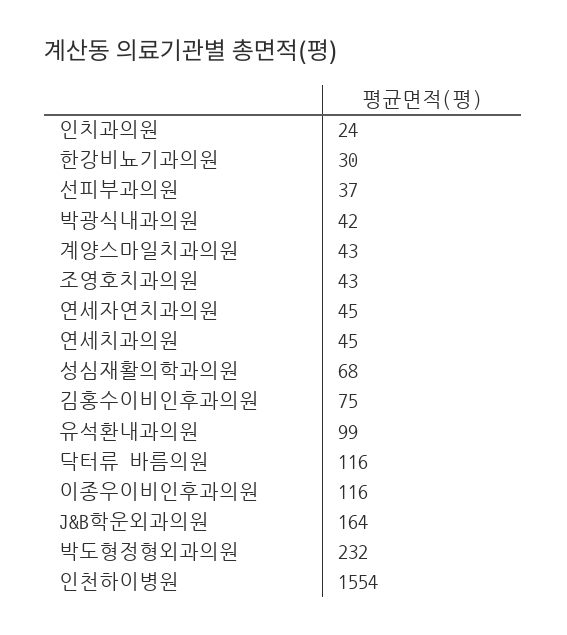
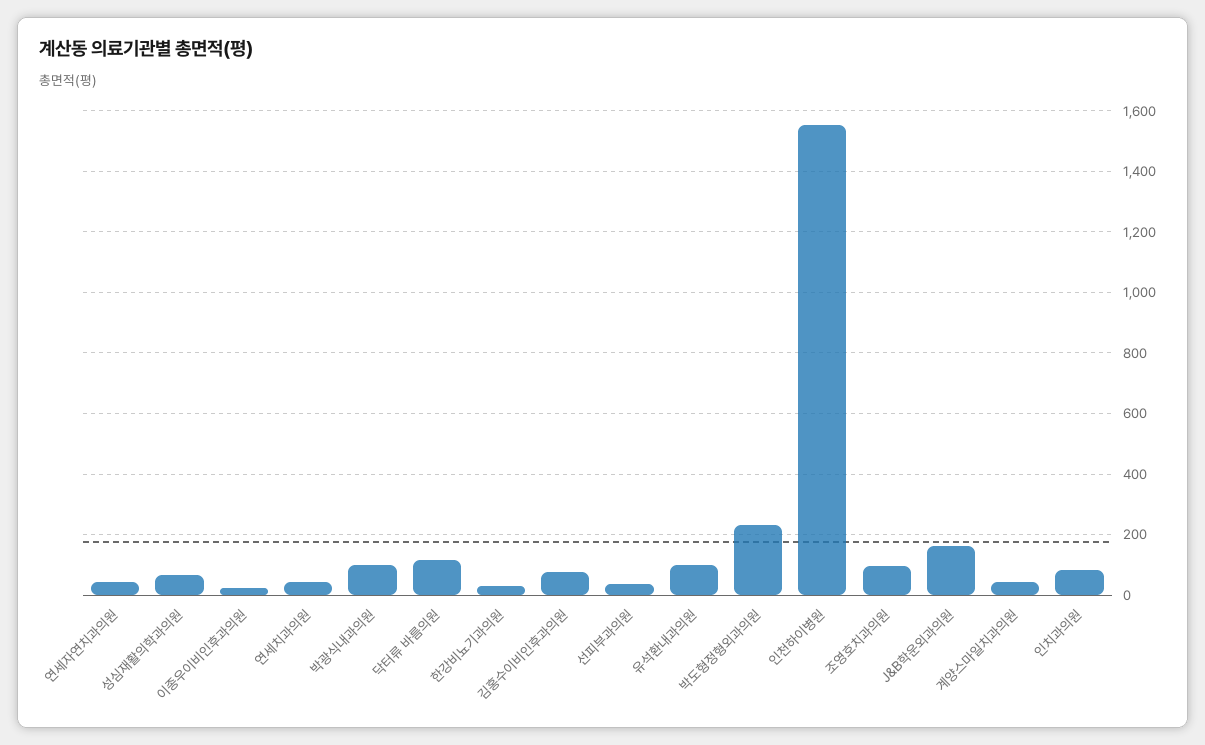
인치과의원: 24 -> 80
박광식내과의원: 42 -> 100
조영호치과의원: 43 -> 100
이종우이비인후과의원: 116 -> 20

